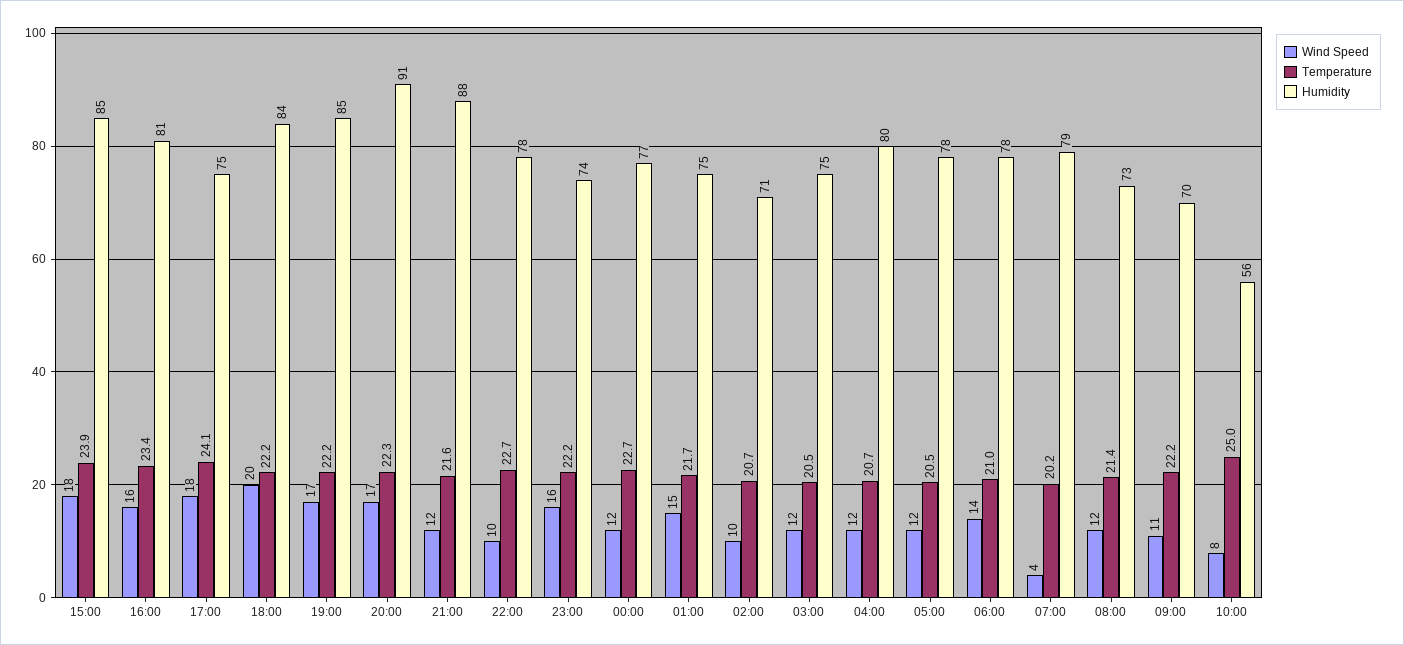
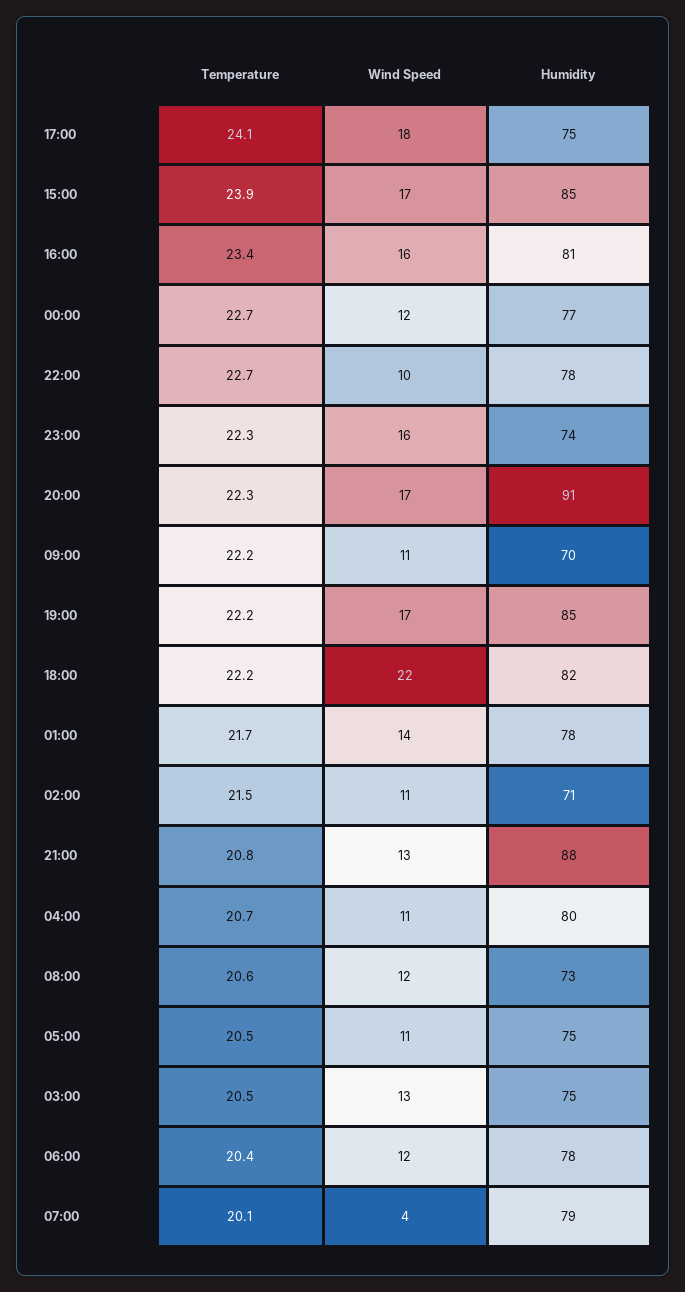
Wind Speed, 15:00: 18 -> 17
Wind Speed, 18:00: 20 -> 22
Humidity, 18:00: 84 -> 82
Wind Speed, 21:00: 12 -> 13
Temperature, 21:00: 21.6 -> 20.8
Temperature, 23:00: 22.2 -> 22.3
Wind Speed, 01:00: 15 -> 14
Humidity, 01:00: 75 -> 78
Wind Speed, 02:00: 10 -> 11
Temperature, 02:00: 20.7 -> 21.5
Wind Speed, 03:00: 12 -> 13
Wind Speed, 04:00: 12 -> 11
Wind Speed, 05:00: 12 -> 11
Humidity, 05:00: 78 -> 75
Wind Speed, 06:00: 14 -> 12
Temperature, 06:00: 21 -> 20.4
Temperature, 07:00: 20.2 -> 20.1
Temperature, 08:00: 21.4 -> 20.6
Wind Speed, 10:00: 8 -> none
Temperature, 10:00: 25 -> none
Humidity, 10:00: 56 -> none

